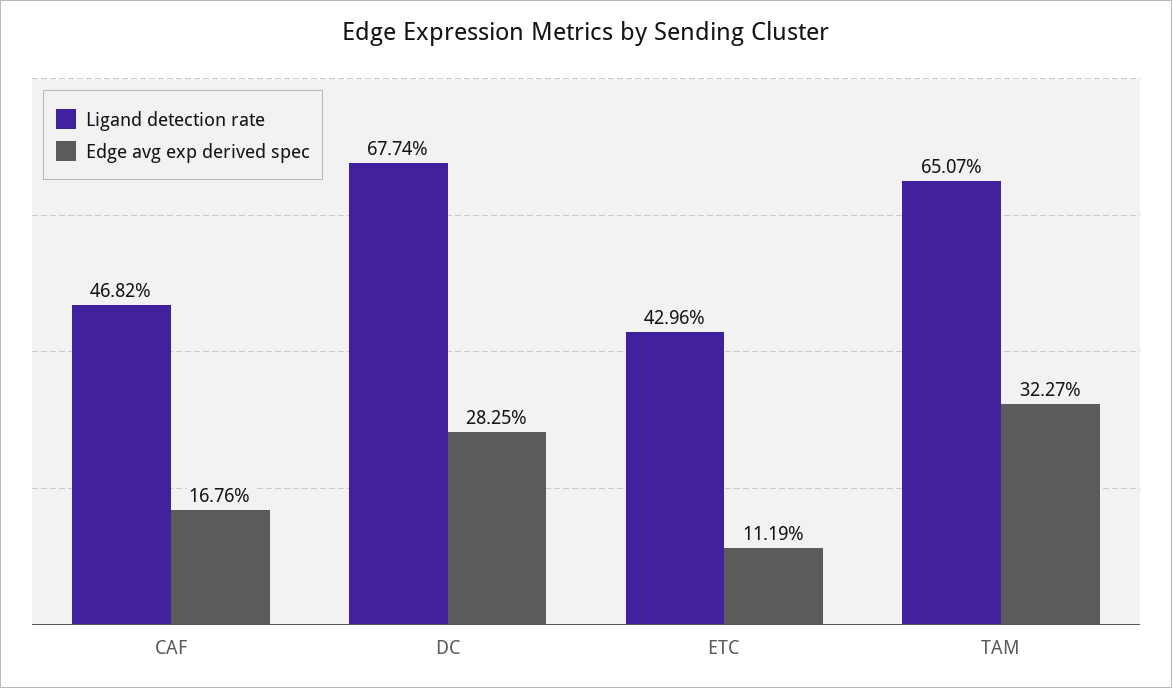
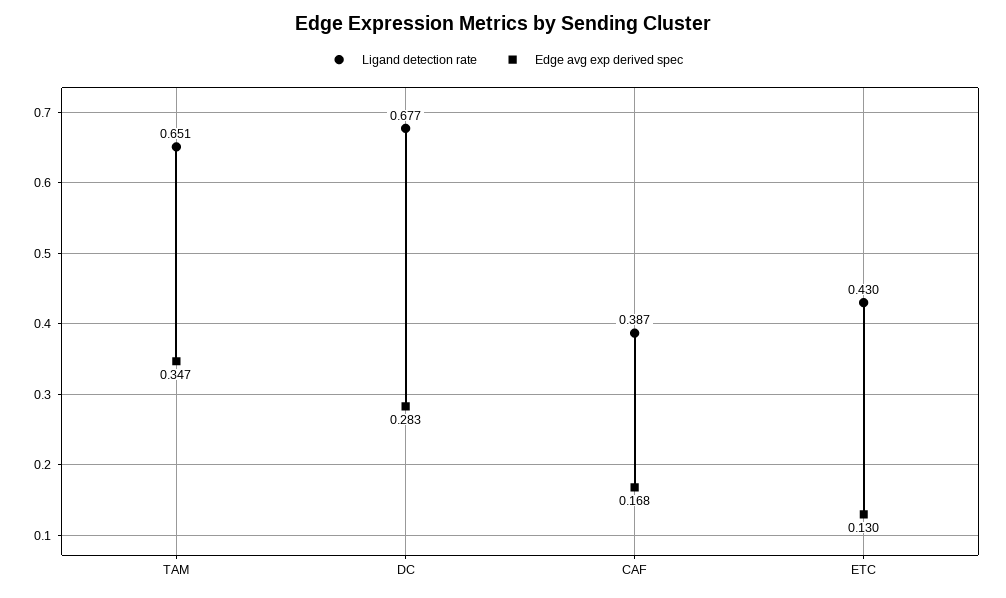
Ligand detection rate, CAF: 0.4682 -> 0.387
Edge avg exp derived spec, ETC: 0.1119 -> 0.13
Edge avg exp derived spec, TAM: 0.3227 -> 0.347

